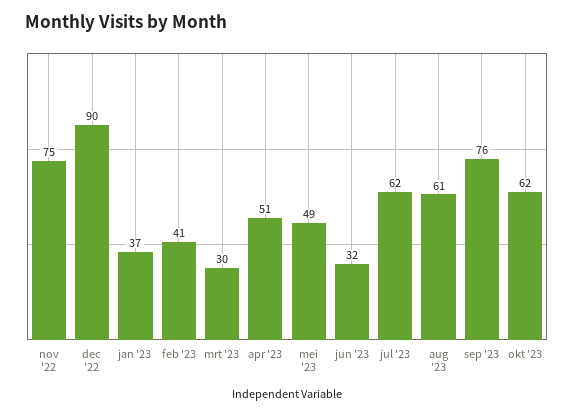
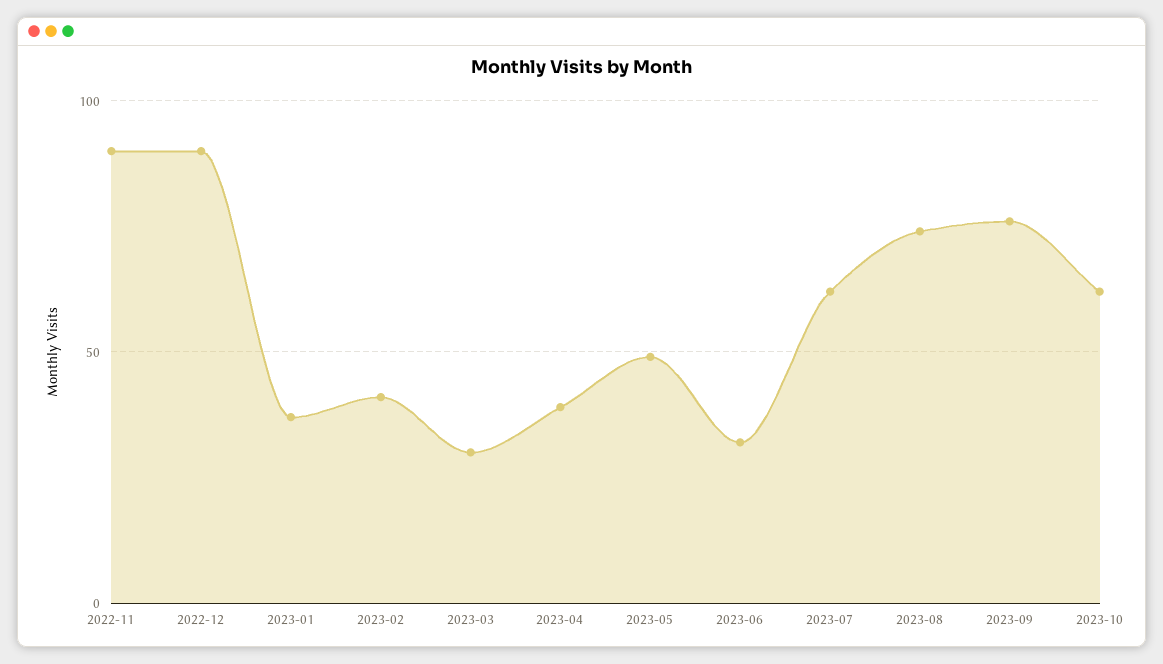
nov '22: 75 -> 90
apr '23: 51 -> 40
aug '23: 61 -> 75

